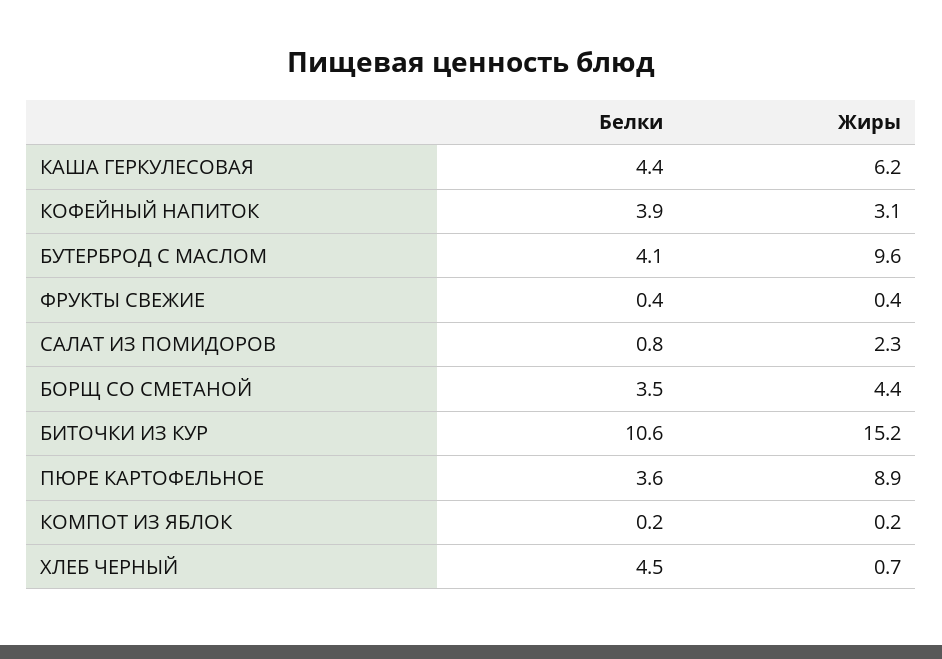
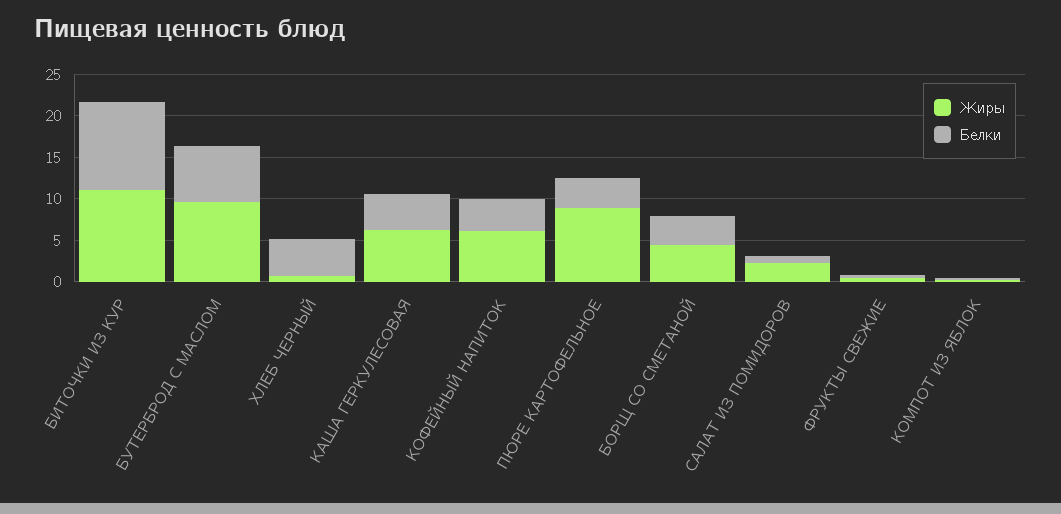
Жиры, КОФЕЙНЫЙ НАПИТОК: 3.1 -> 6
Белки, БУТЕРБРОД С МАСЛОМ: 4.1 -> 7
Жиры, БИТОЧКИ ИЗ КУР: 15.2 -> 11

